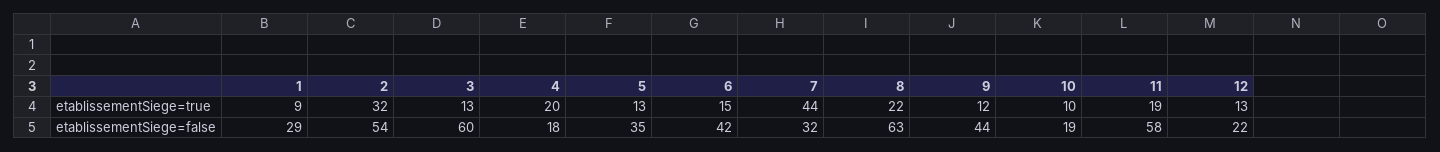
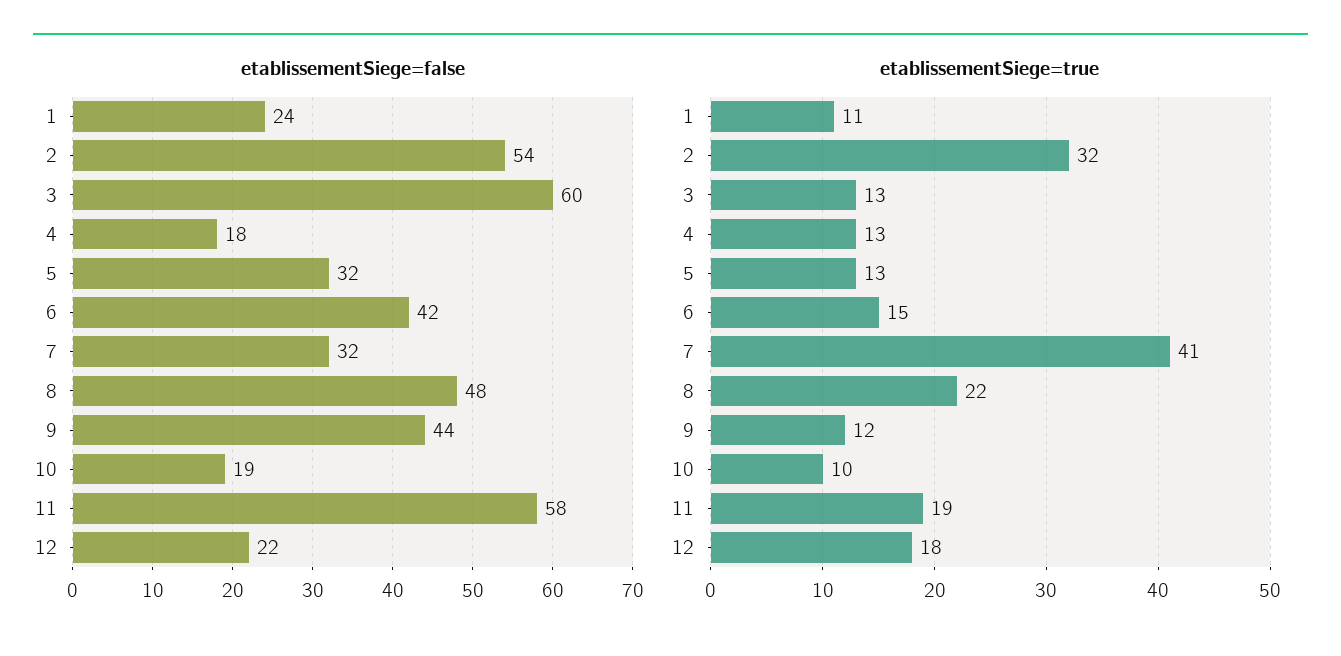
etablissementSiege=true, 1: 9 -> 11
etablissementSiege=true, 4: 20 -> 13
etablissementSiege=true, 7: 44 -> 41
etablissementSiege=true, 12: 13 -> 18
etablissementSiege=false, 1: 29 -> 24
etablissementSiege=false, 5: 35 -> 32
etablissementSiege=false, 8: 63 -> 48

